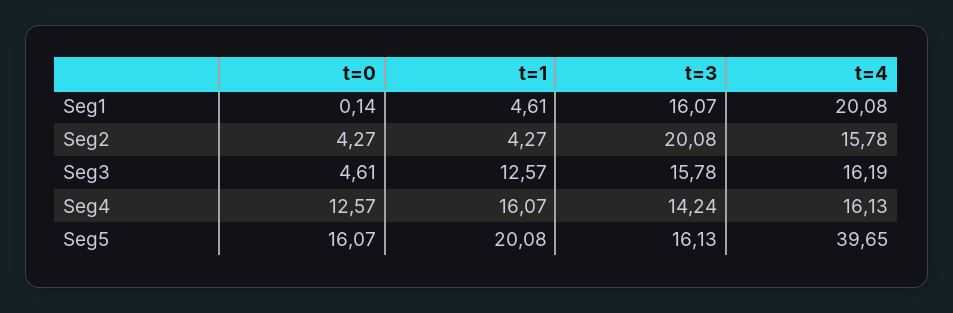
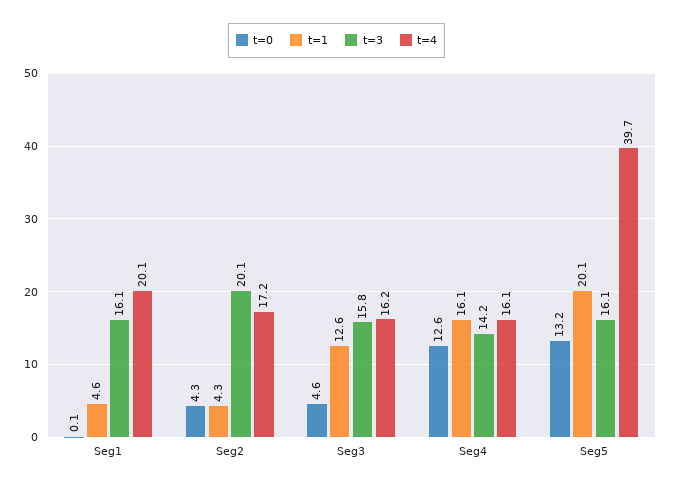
t=4, Seg2: 15.78 -> 17.2
t=0, Seg5: 16.07 -> 13.2

